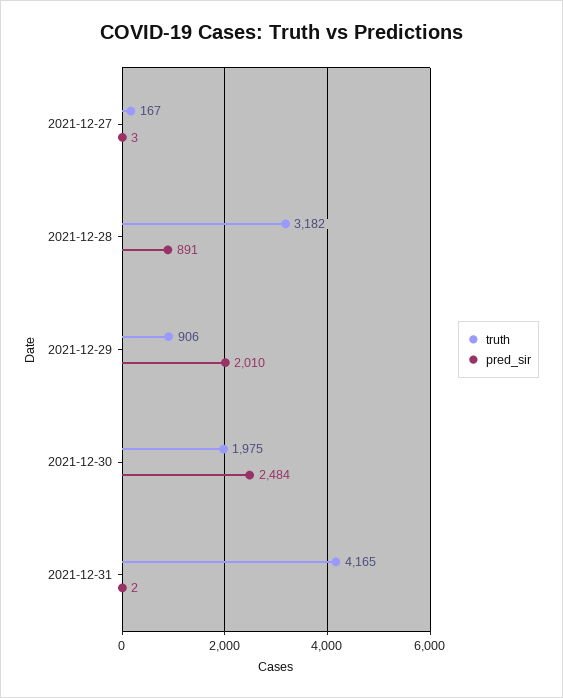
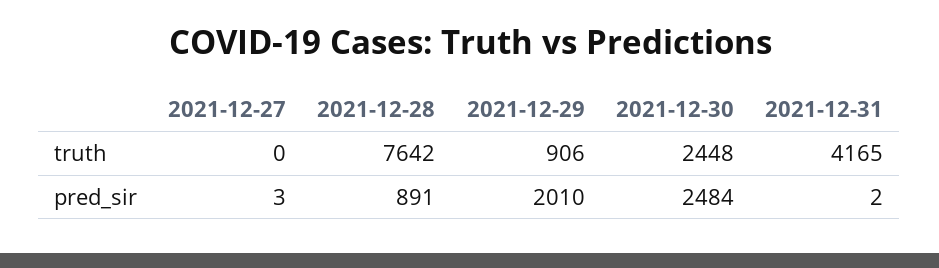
truth, 2021-12-27: 167 -> 0
truth, 2021-12-28: 3182 -> 7642
truth, 2021-12-30: 1975 -> 2448

